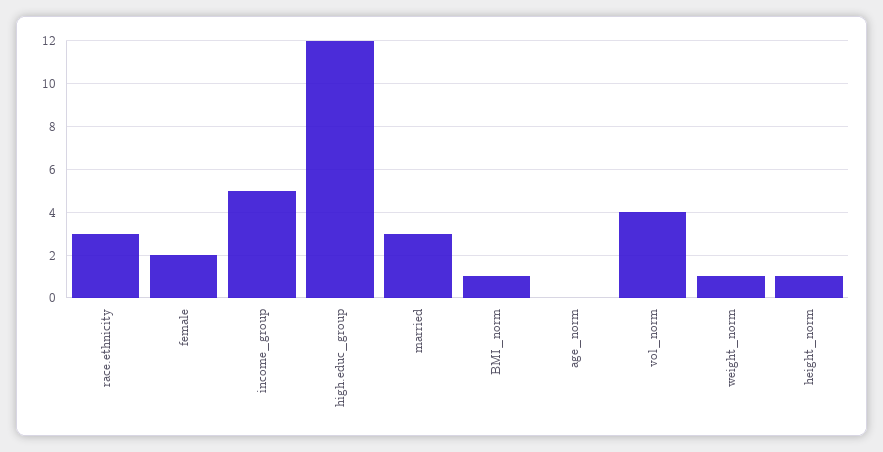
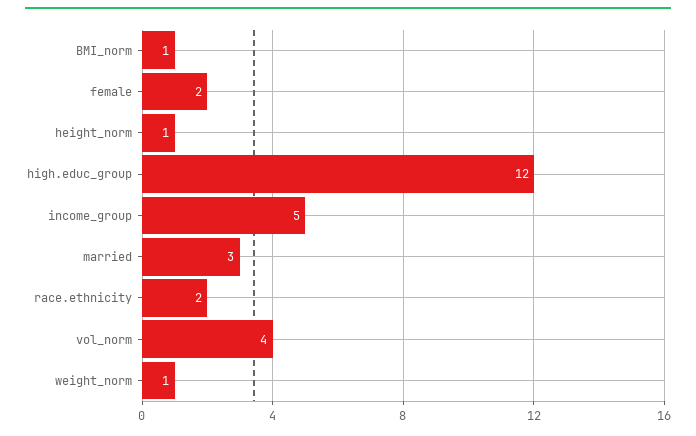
race.ethnicity: 3 -> 2
age_norm: 0 -> none

